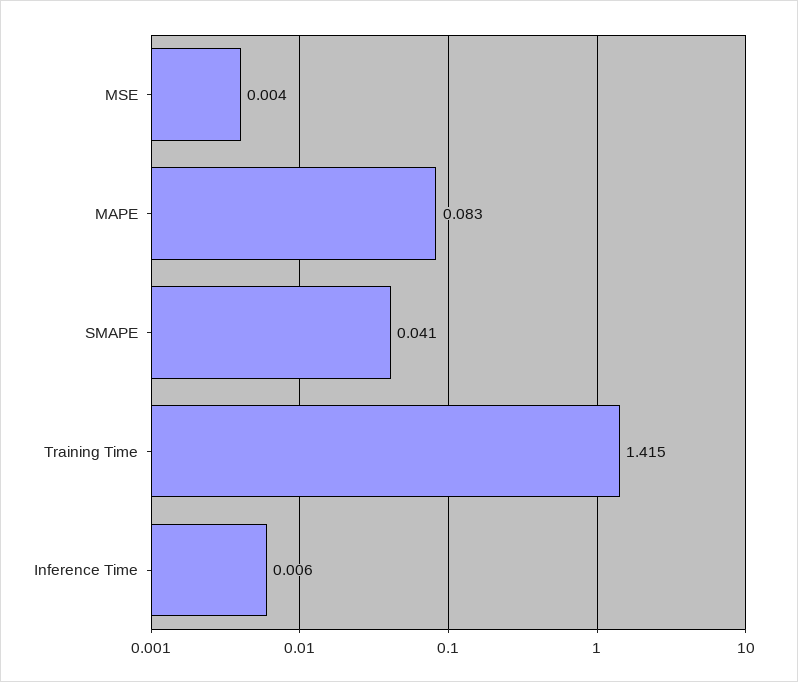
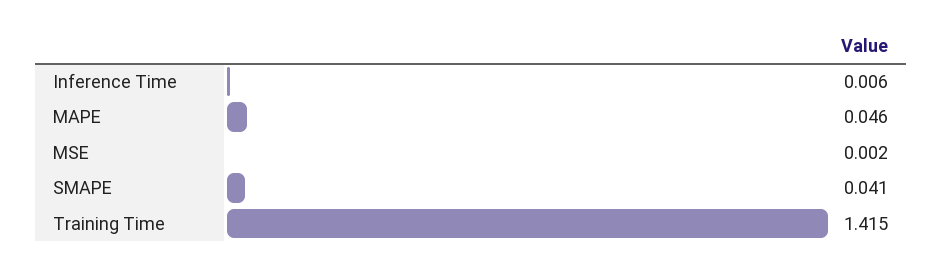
MSE: 0.004 -> 0.002
MAPE: 0.083 -> 0.046

